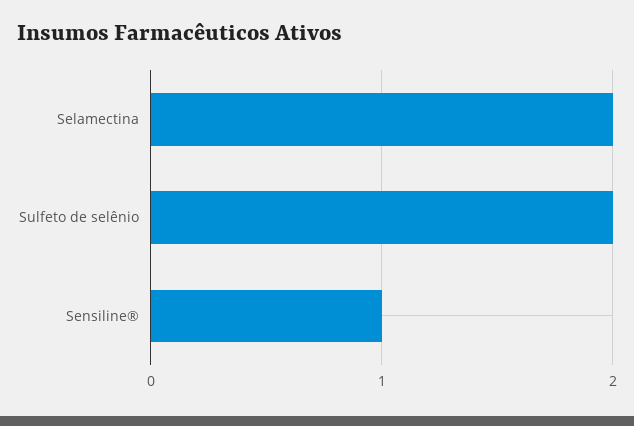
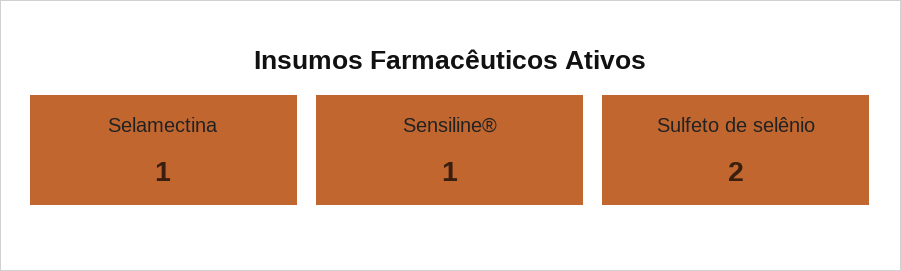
Selamectina: 2 -> 1

